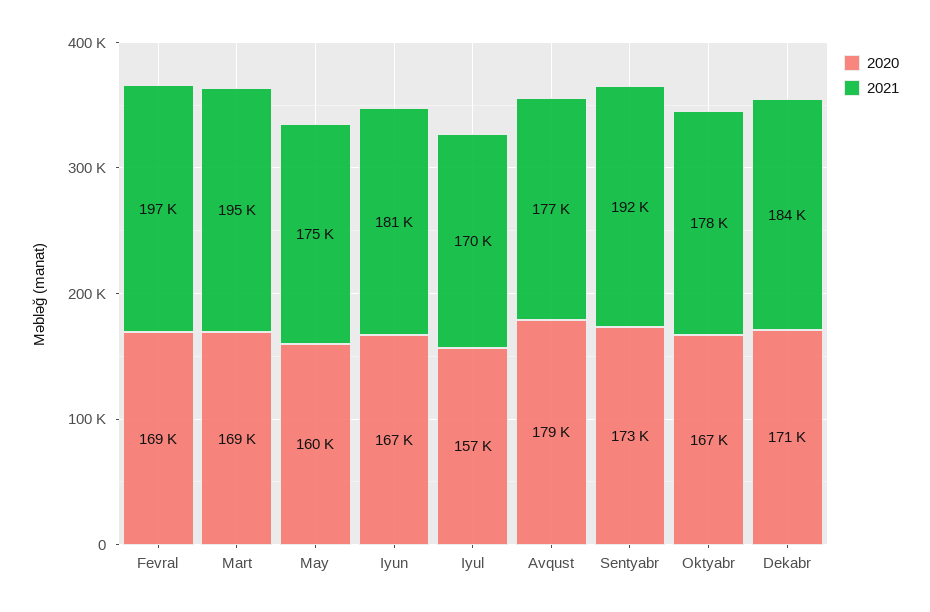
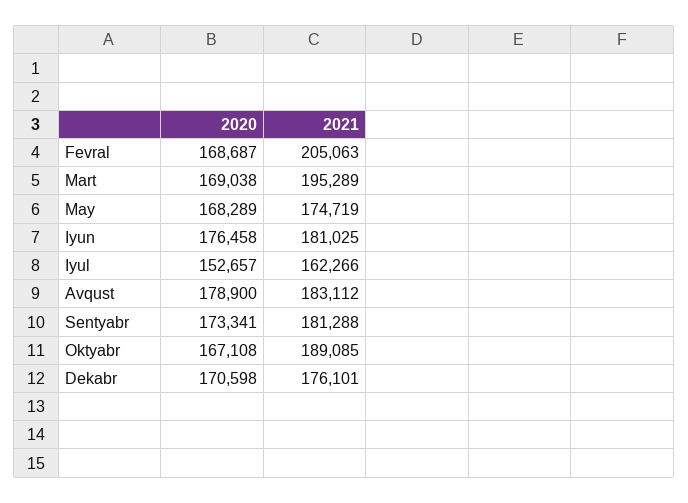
2021, Fevral: 197000 -> 205063
2020, May: 160000 -> 168289
2020, Iyun: 167000 -> 176458
2020, Iyul: 157000 -> 152657
2021, Iyul: 170000 -> 162266
2021, Avqust: 177000 -> 183112
2021, Sentyabr: 192000 -> 181288
2021, Oktyabr: 178000 -> 189085
2021, Dekabr: 184000 -> 176101

